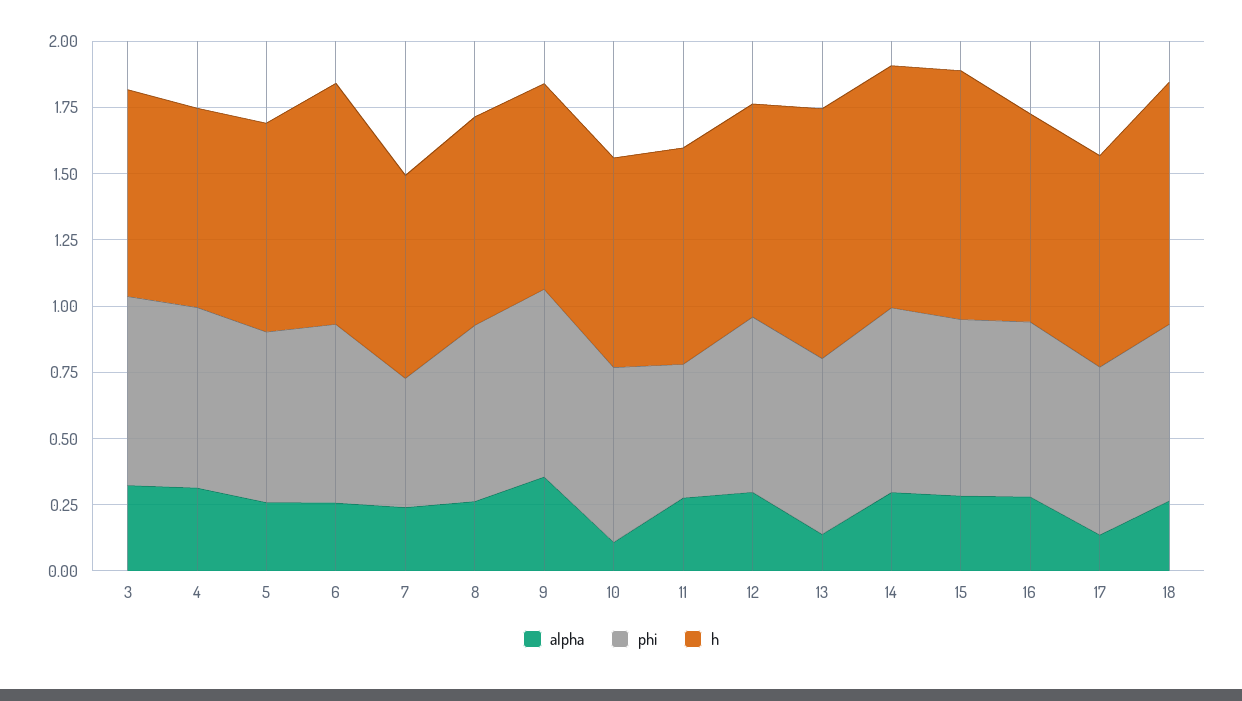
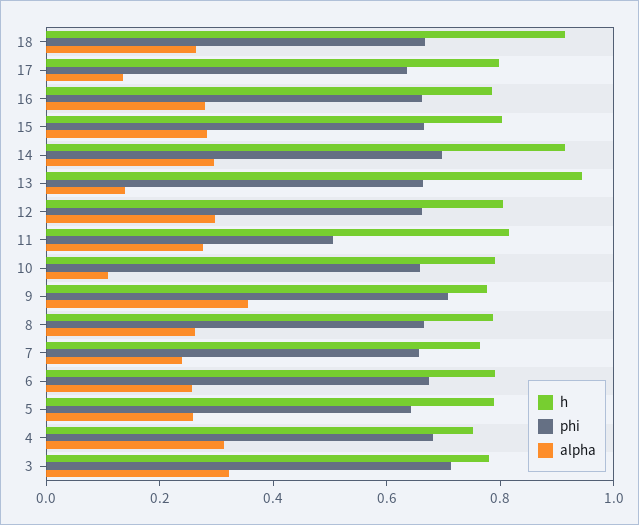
h, 6: 0.9 -> 0.8
phi, 7: 0.5 -> 0.65
h, 15: 0.95 -> 0.8

